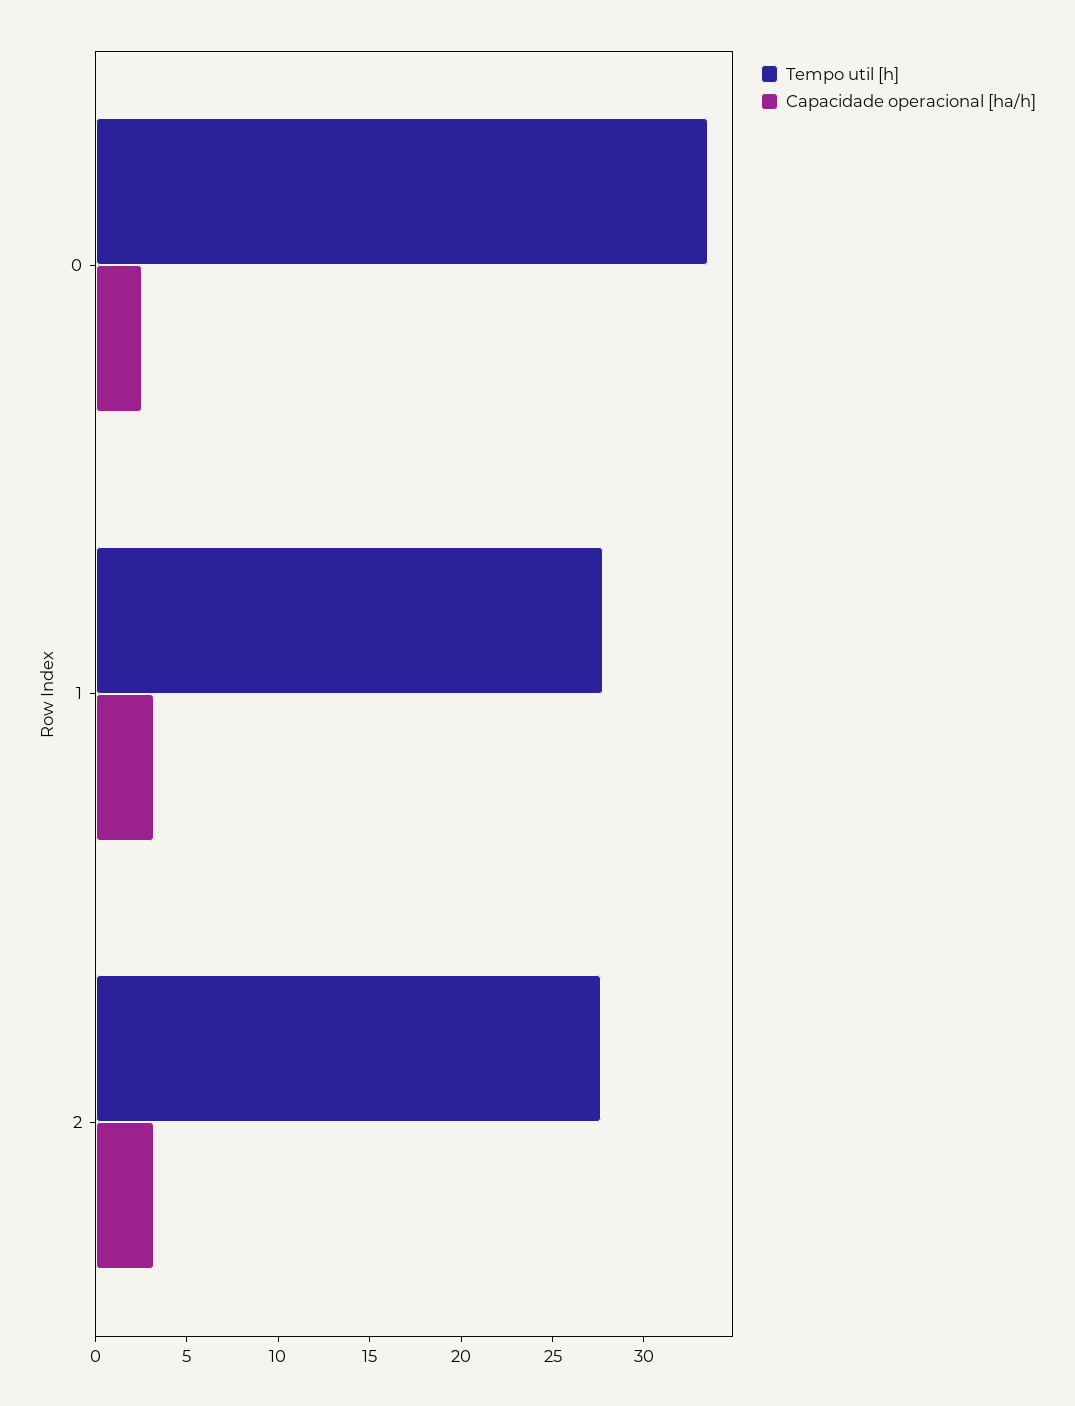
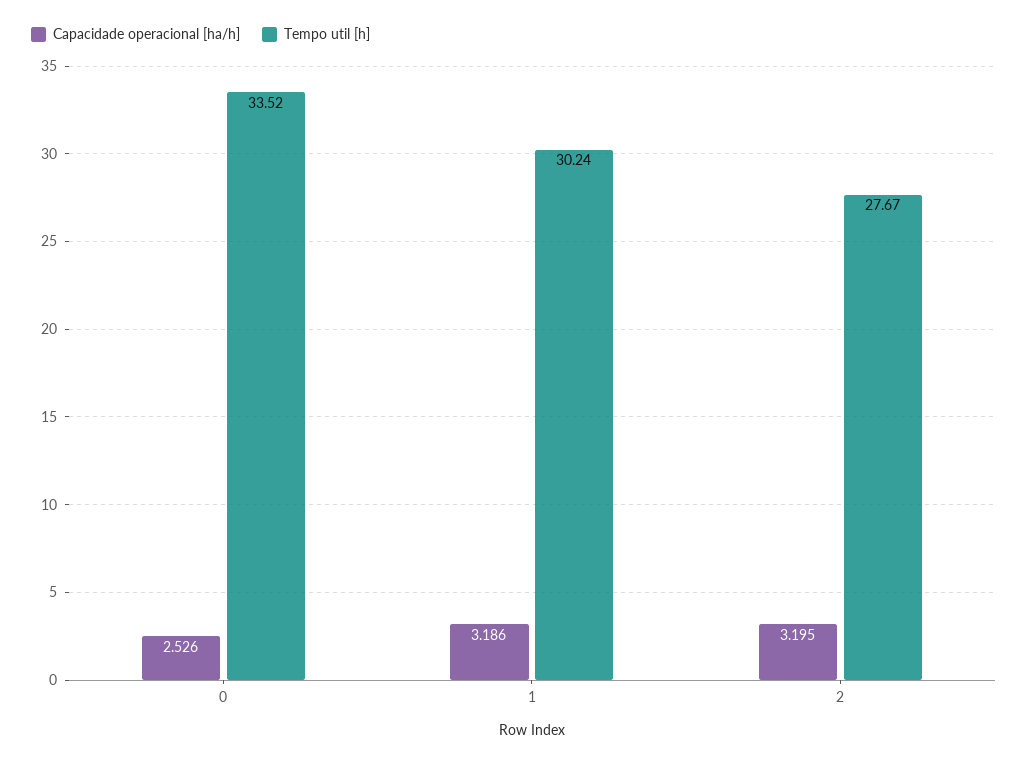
Tempo util [h], 1: 28 -> 30.24

